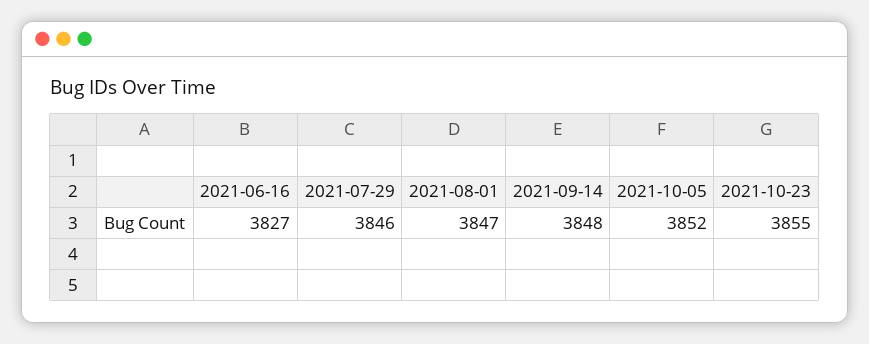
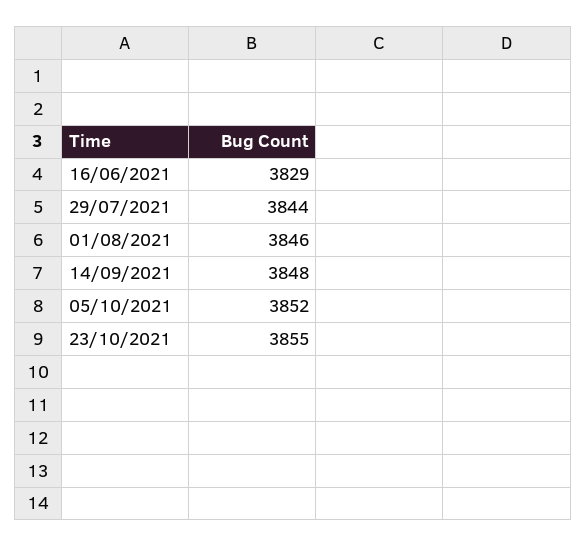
2021-06-16: 3827 -> 3829
2021-07-29: 3846 -> 3844
2021-08-01: 3847 -> 3846

